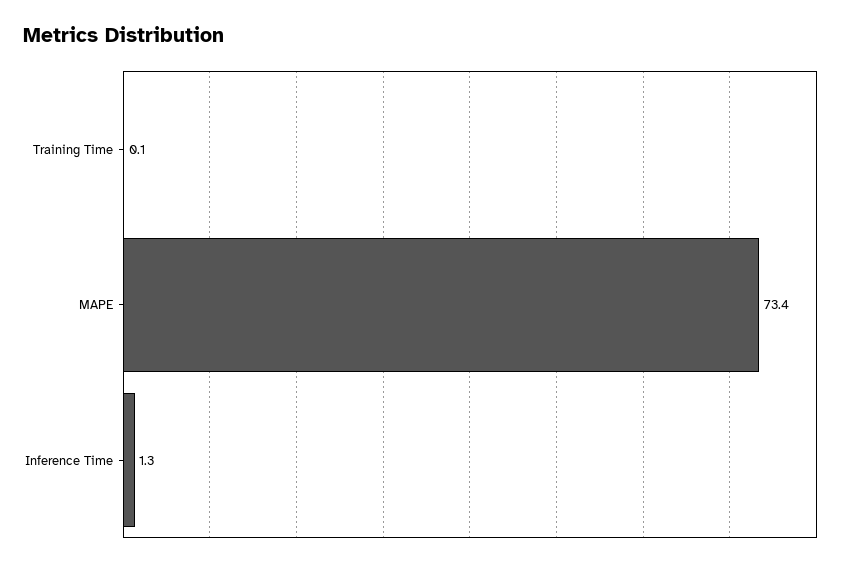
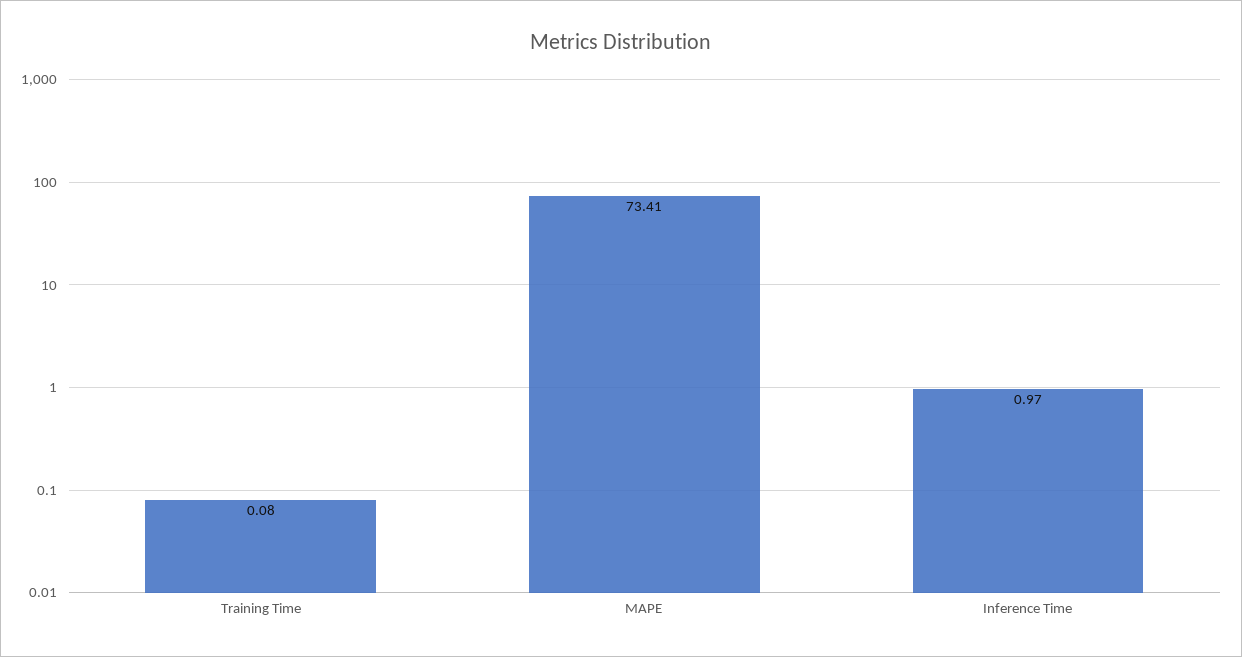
Inference Time: 1.3 -> 0.97

